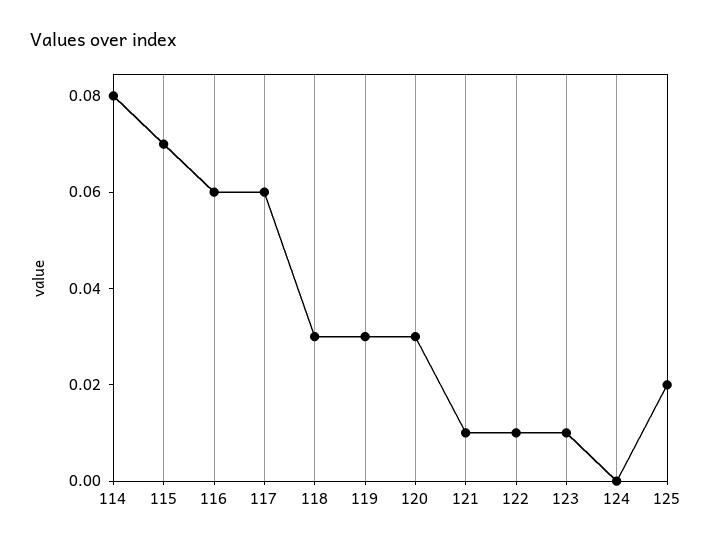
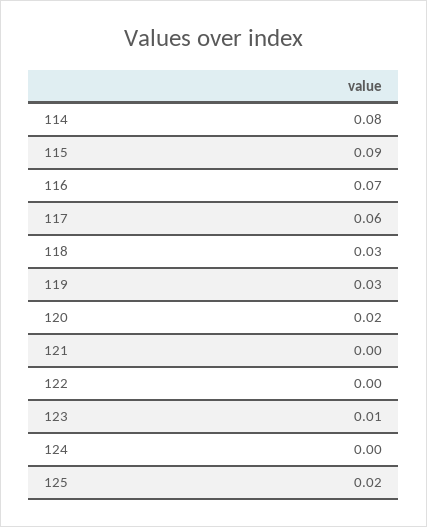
115: 0.07 -> 0.09
116: 0.06 -> 0.07
120: 0.03 -> 0.02
121: 0.01 -> 0
122: 0.01 -> 0

